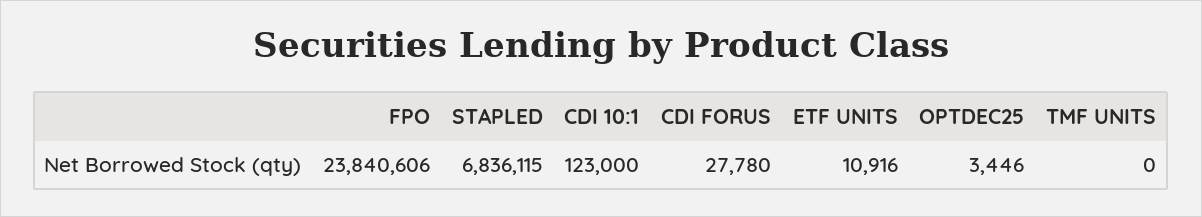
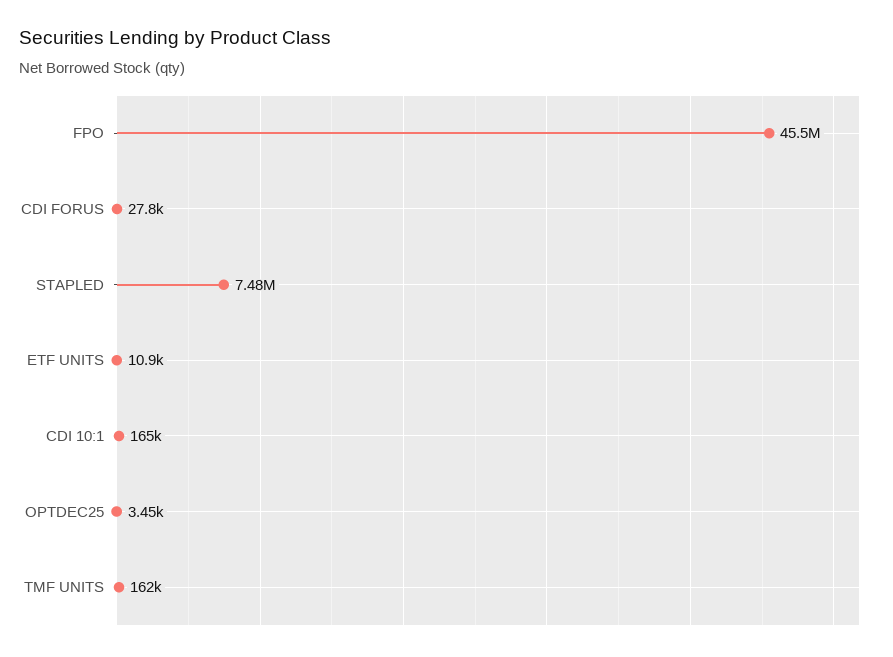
FPO: 23840606 -> 45500000
STAPLED: 6836115 -> 7480000
CDI 10:1: 123000 -> 165000
TMF UNITS: 0 -> 162000

